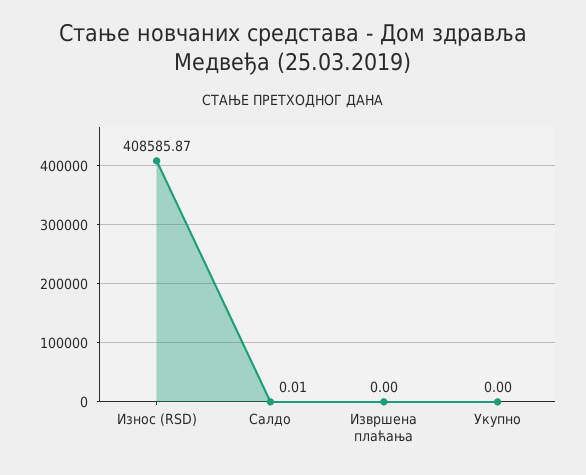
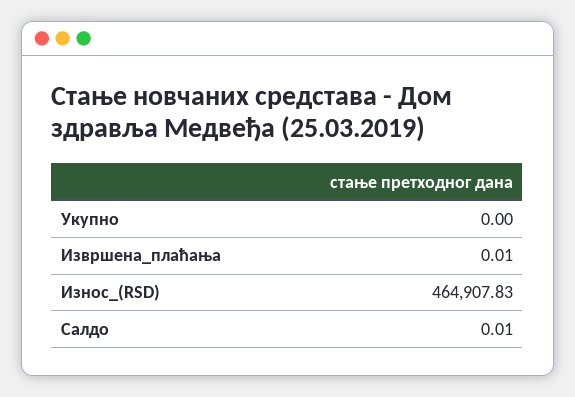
Износ (RSD): 408585.87 -> 464907.83
Извршена плаћања: 0 -> 0.01

